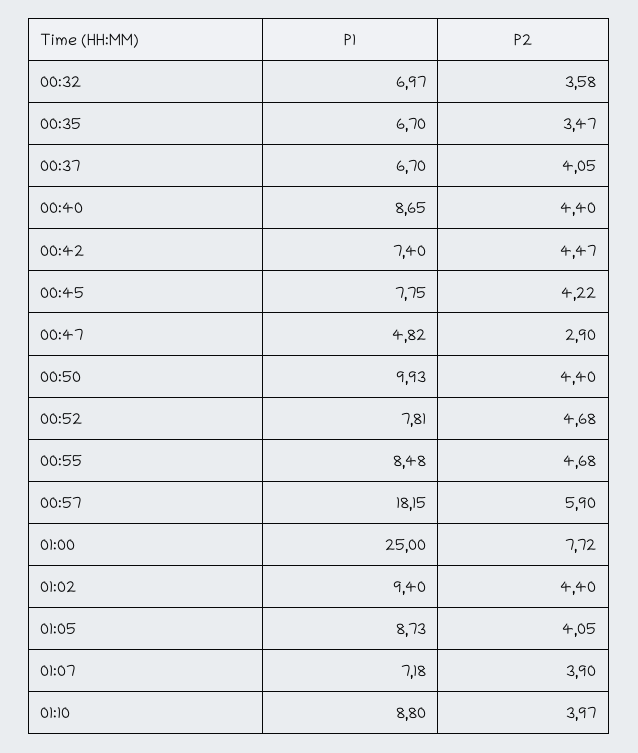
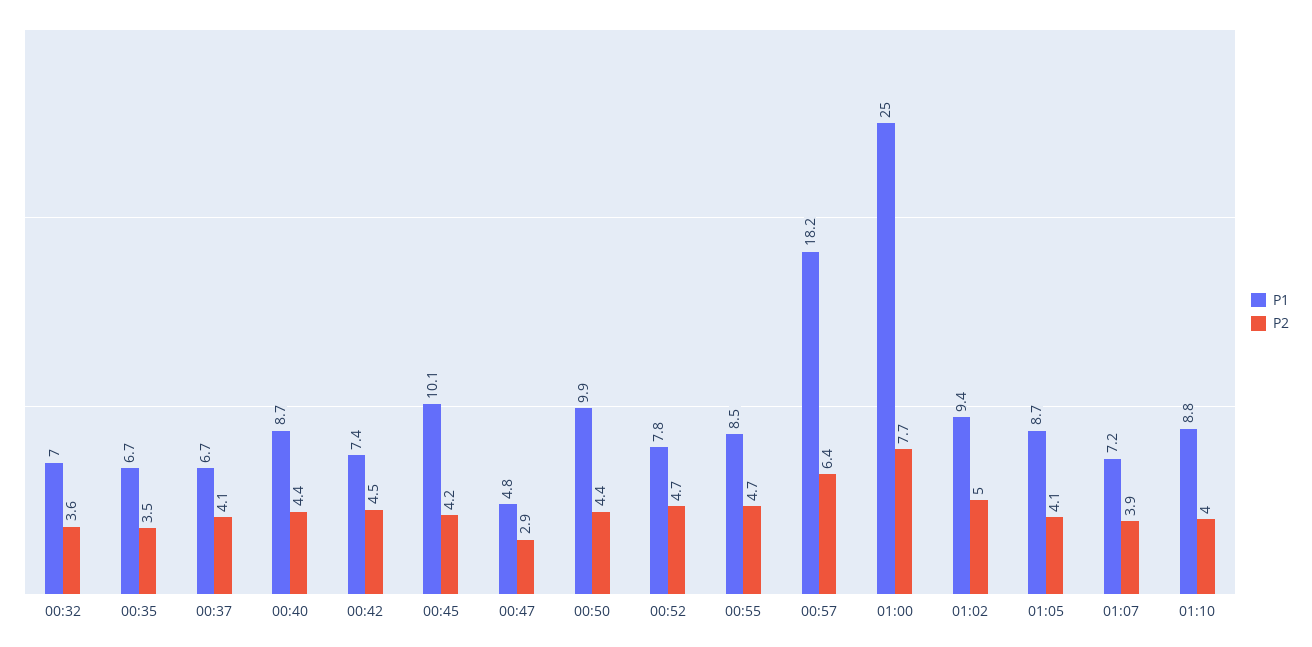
P1, 00:45: 7.75 -> 10.1
P2, 00:57: 5.9 -> 6.4
P2, 01:02: 4.4 -> 5

